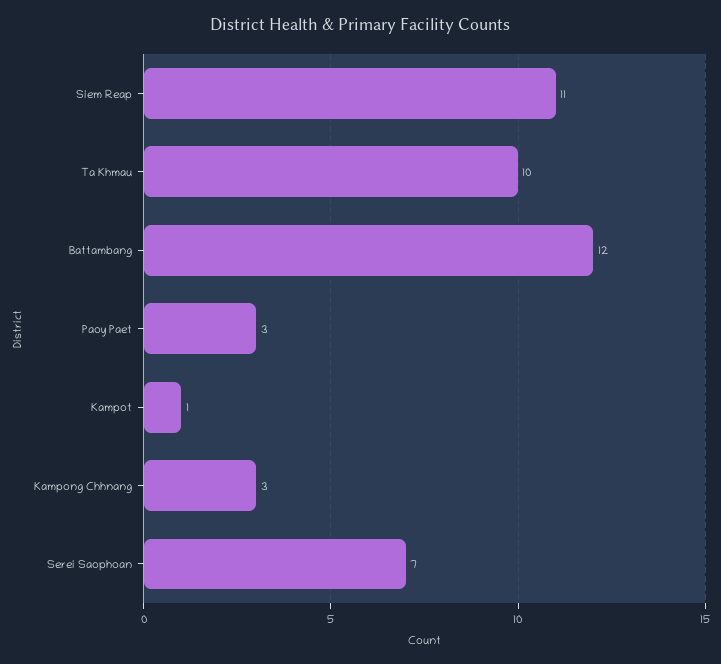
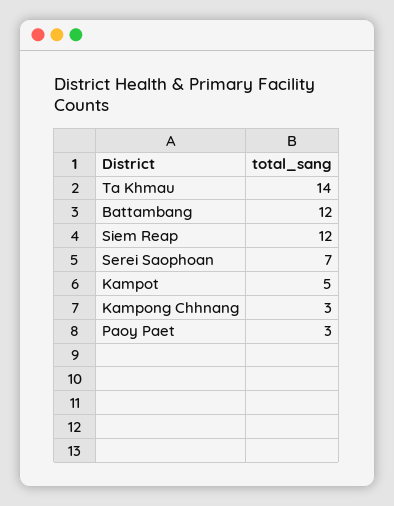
Siem Reap: 11 -> 12
Ta Khmau: 10 -> 14
Kampot: 1 -> 5

